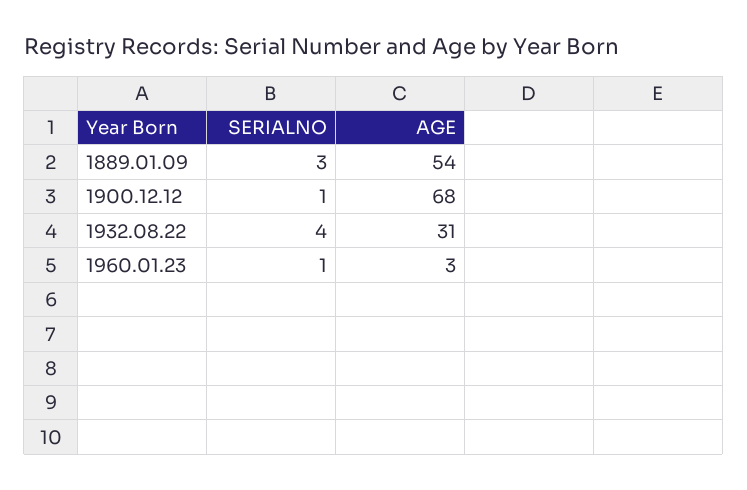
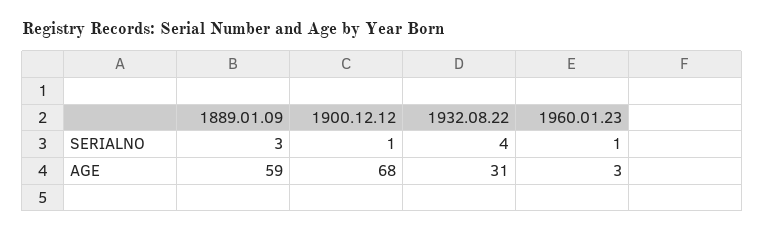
AGE, 1889.01.09: 54 -> 59

